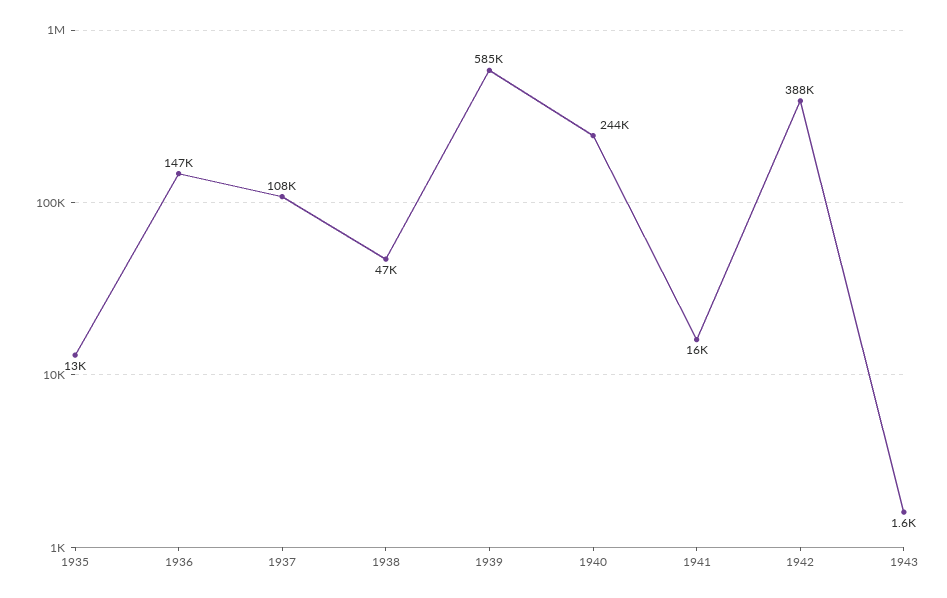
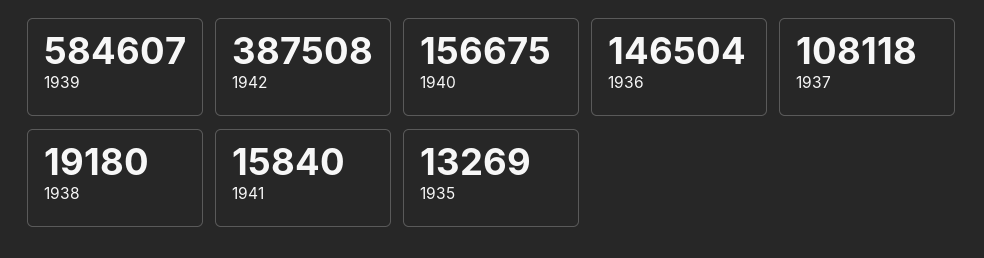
1938: 47000 -> 19180
1940: 244000 -> 156675
1943: 1600 -> none

